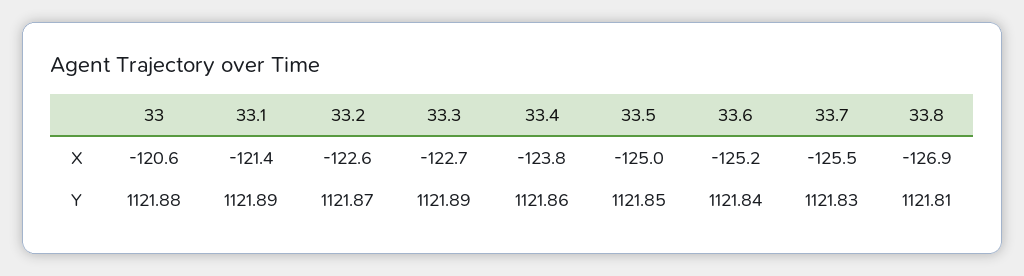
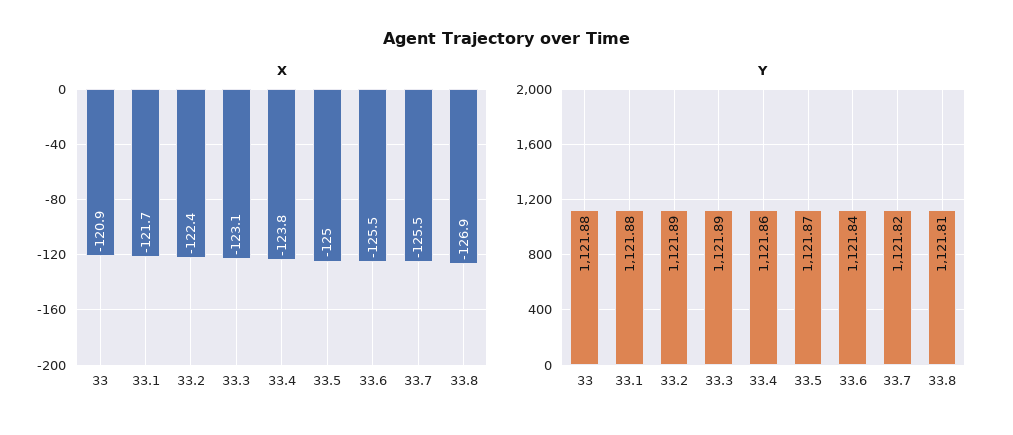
X, 33: -120.6 -> -120.9
X, 33.1: -121.4 -> -121.7
X, 33.2: -122.6 -> -122.4
X, 33.3: -122.7 -> -123.1
X, 33.6: -125.2 -> -125.5
Y, 33.1: 1121.89 -> 1121.88
Y, 33.2: 1121.87 -> 1121.89
Y, 33.5: 1121.85 -> 1121.87
Y, 33.7: 1121.83 -> 1121.82

